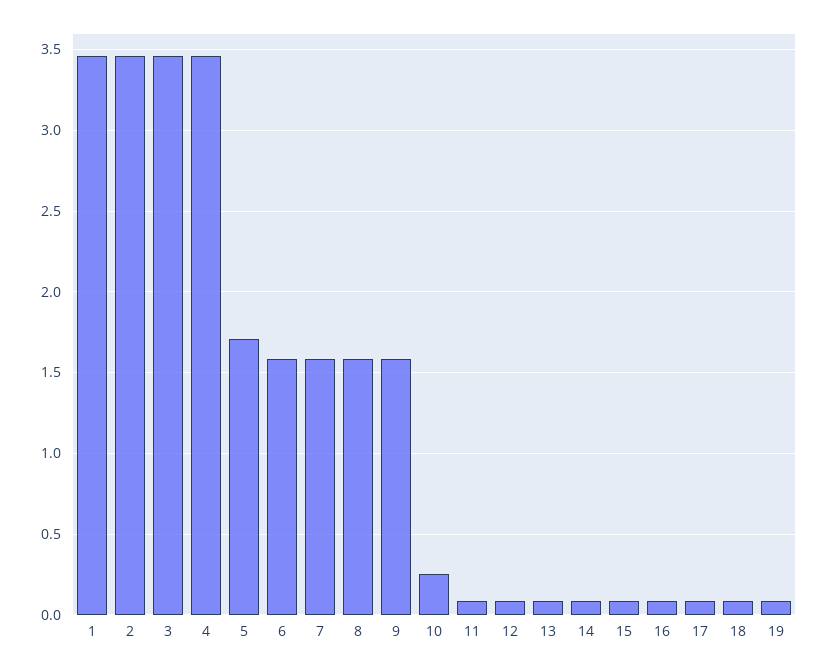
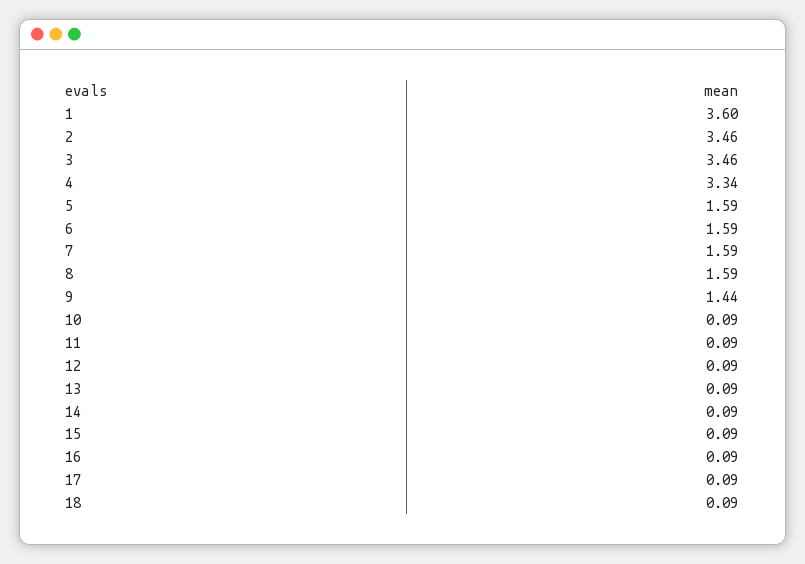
1: 3.45 -> 3.6
4: 3.45 -> 3.34
5: 1.7 -> 1.59
9: 1.6 -> 1.44
10: 0.25 -> 0.09
19: 0.1 -> none

